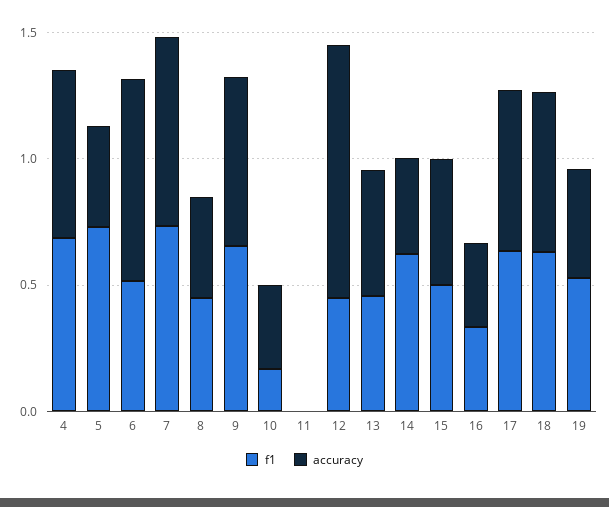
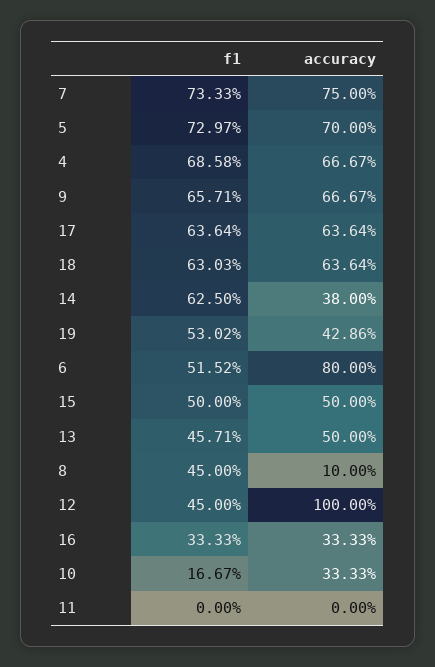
accuracy, 5: 0.4 -> 0.7
accuracy, 8: 0.4 -> 0.1

